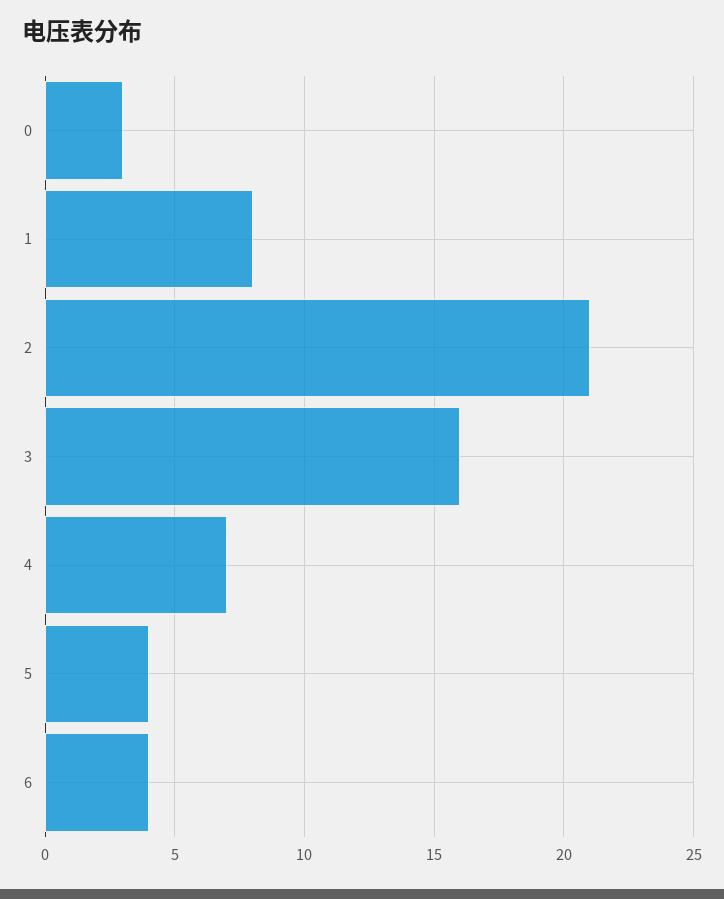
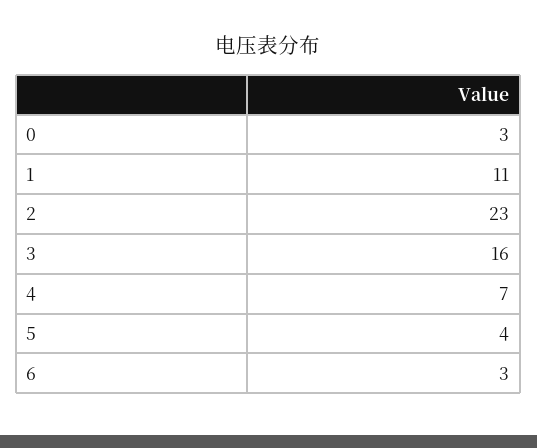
1: 8 -> 11
2: 21 -> 23
6: 4 -> 3

